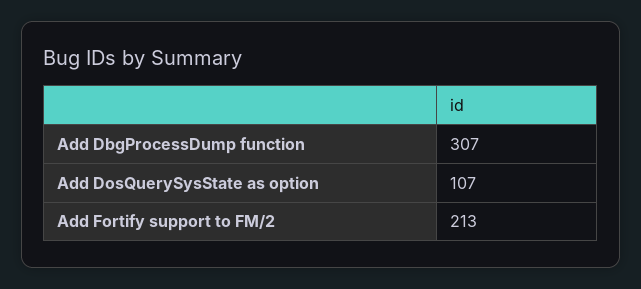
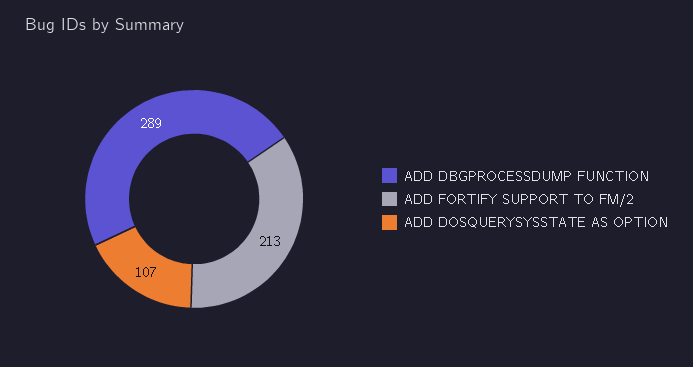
Add DbgProcessDump function: 307 -> 289

